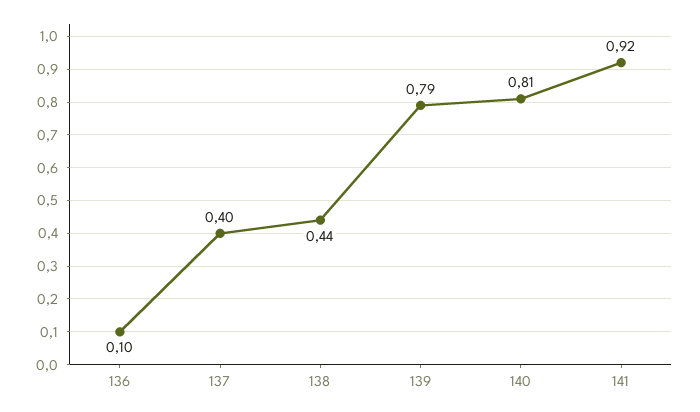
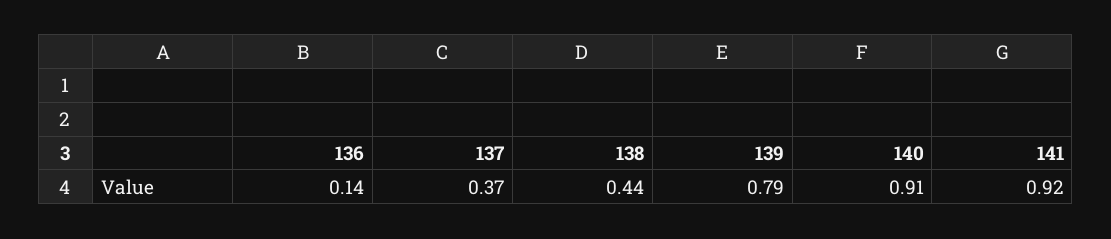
136: 0.1 -> 0.14
137: 0.4 -> 0.37
140: 0.81 -> 0.91

